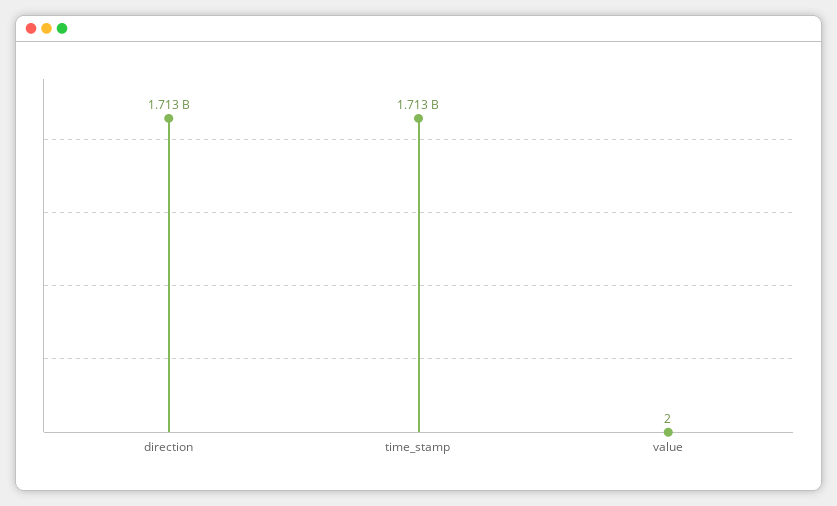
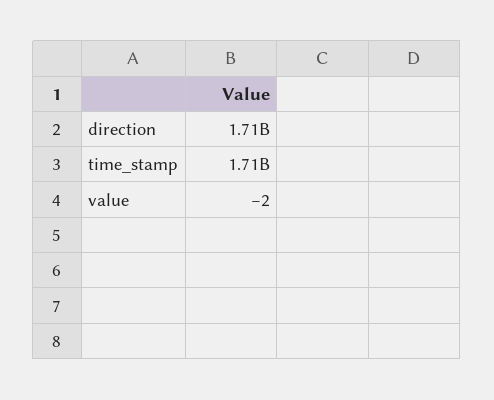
value: 2 -> -2

